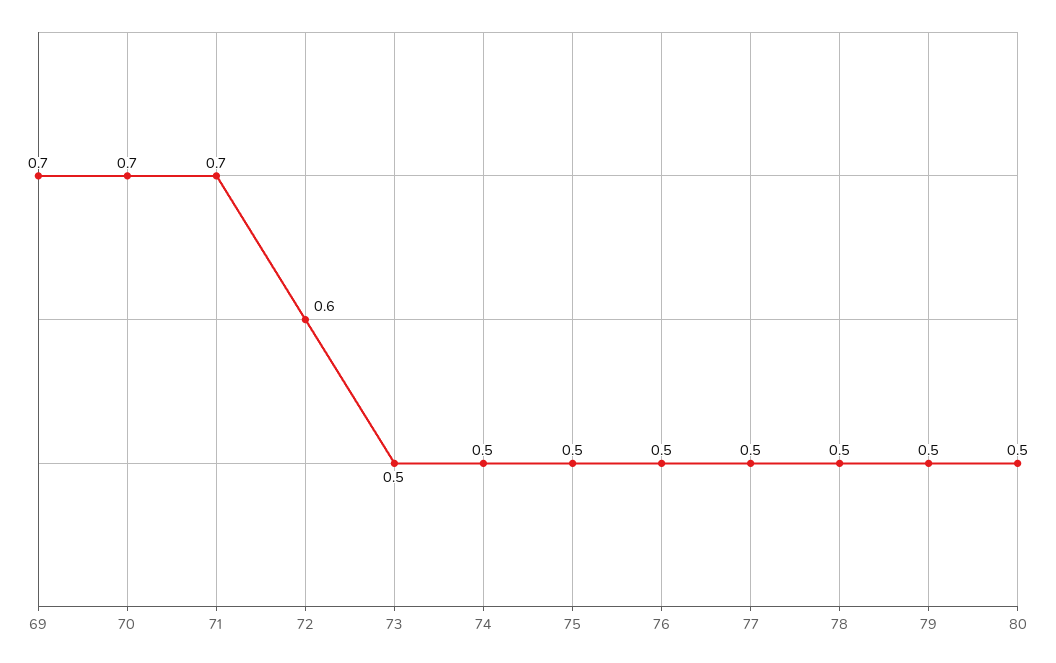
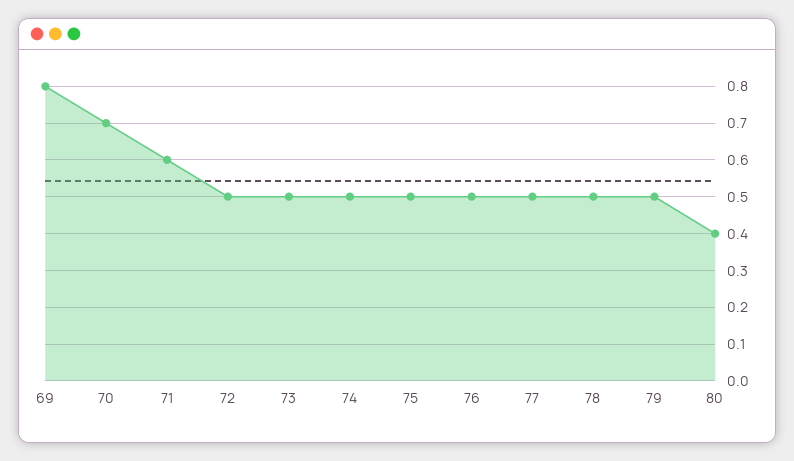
69: 0.7 -> 0.8
71: 0.7 -> 0.6
72: 0.6 -> 0.5
80: 0.5 -> 0.4

